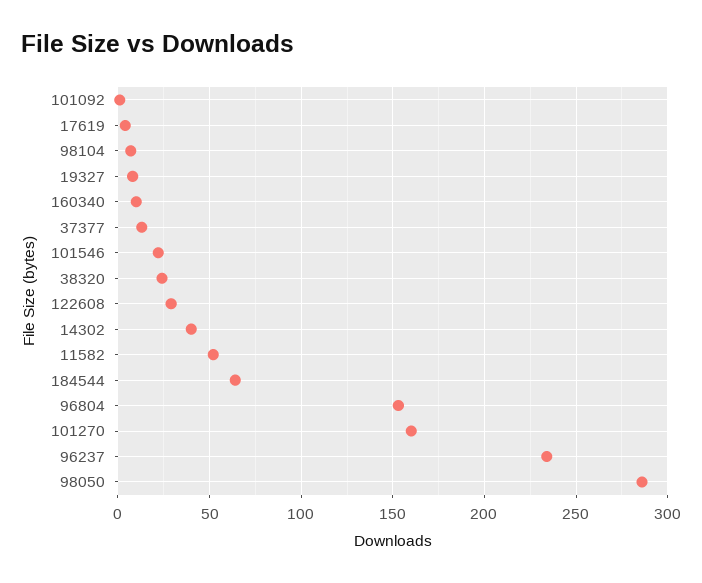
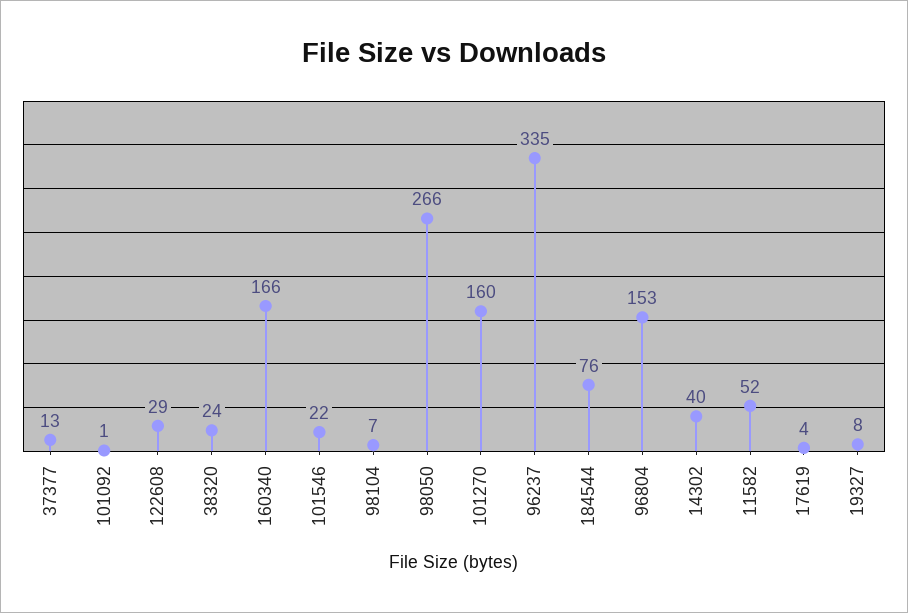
160340: 10 -> 166
184544: 65 -> 76
96237: 235 -> 335
98050: 285 -> 266

